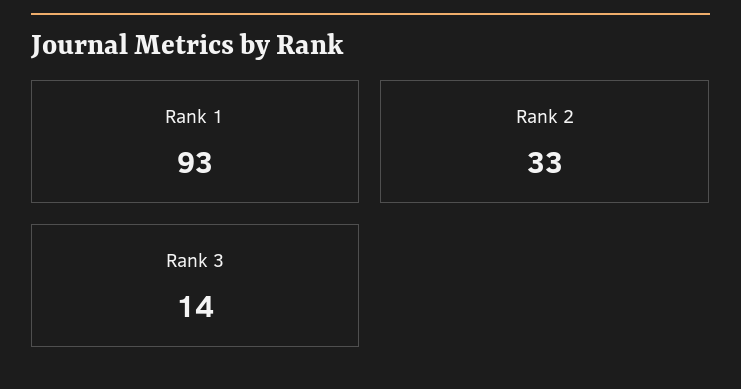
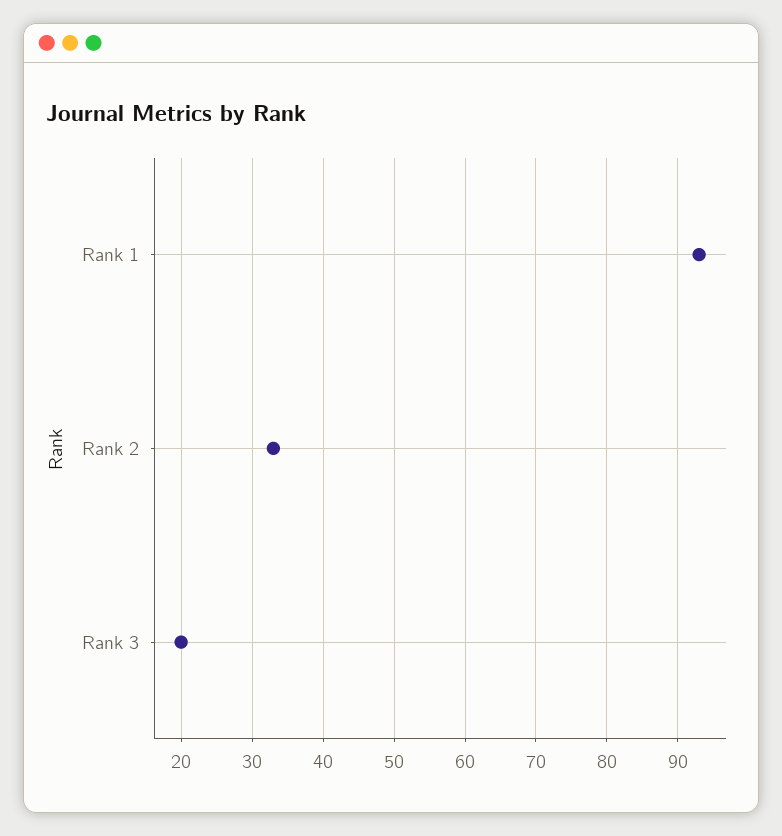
Rank 3: 14 -> 20

